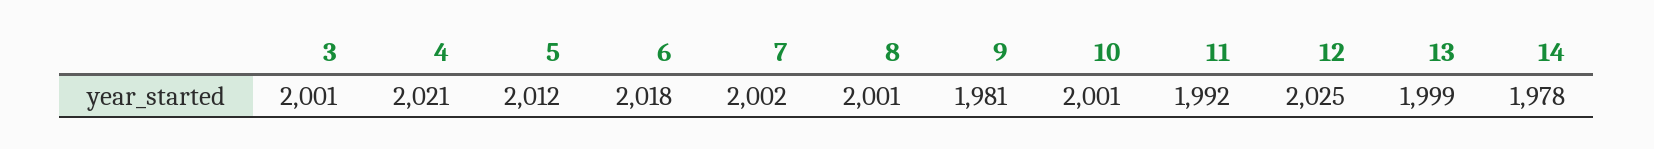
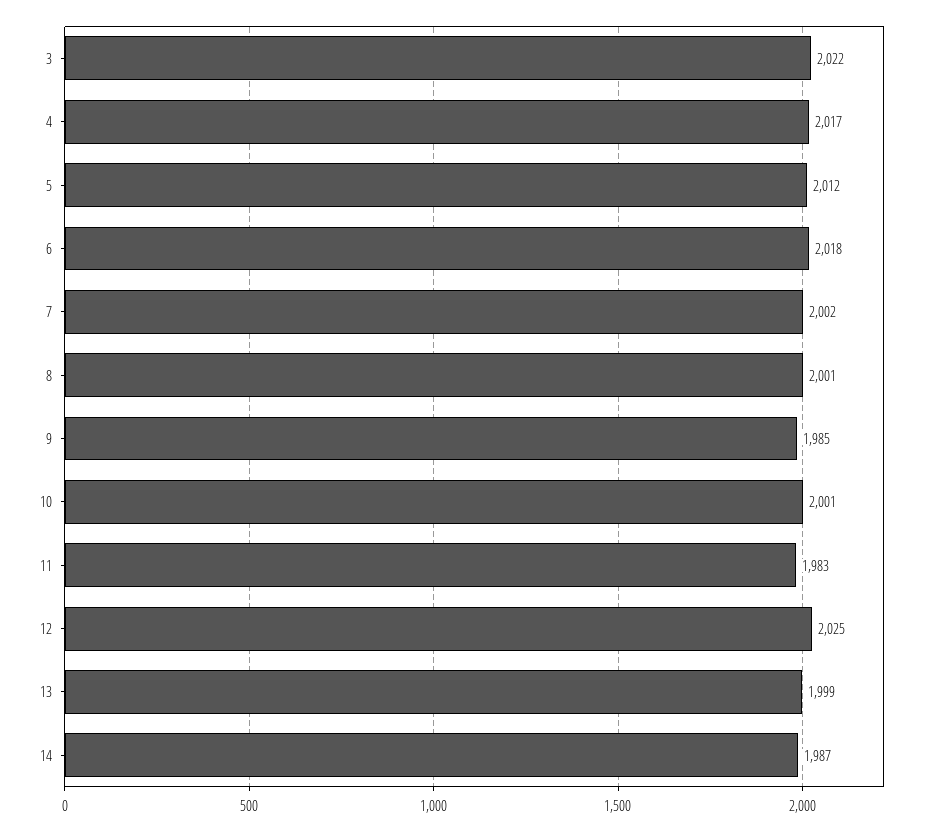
3: 2001 -> 2022
4: 2021 -> 2017
9: 1981 -> 1985
11: 1992 -> 1983
14: 1978 -> 1987

